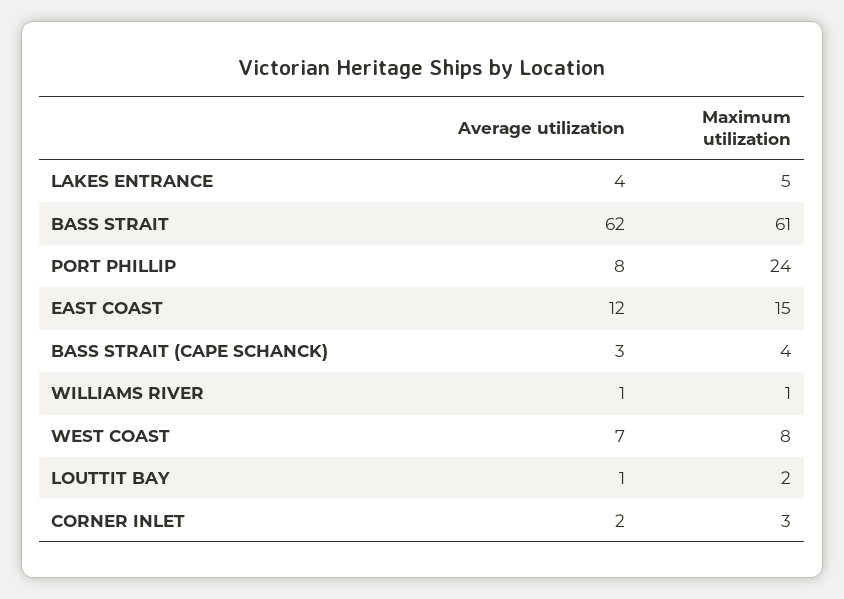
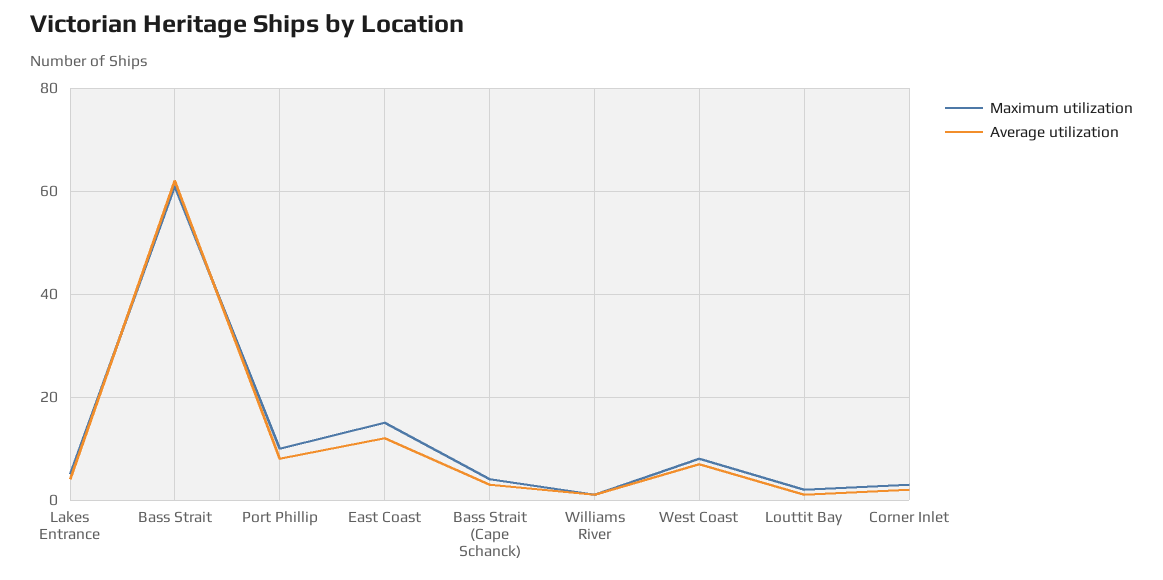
Maximum utilization, PORT PHILLIP: 24 -> 10

